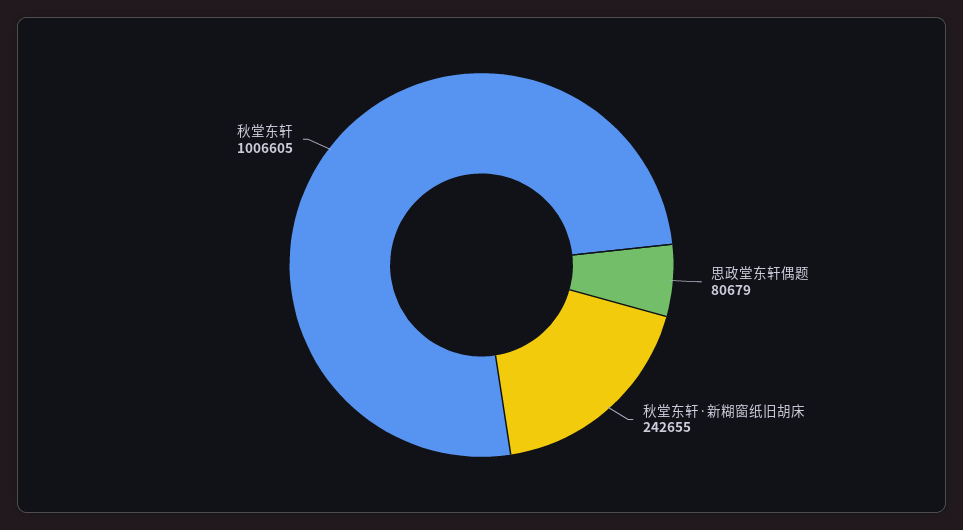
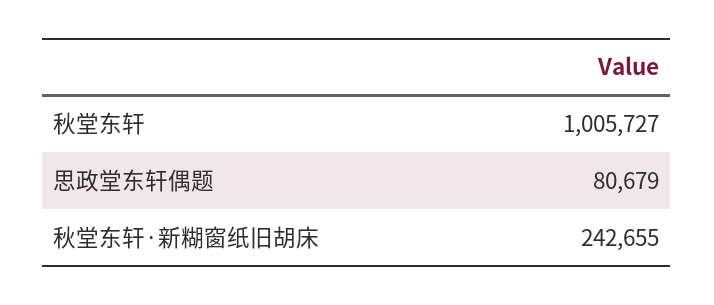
秋堂东轩: 1006605 -> 1005727

